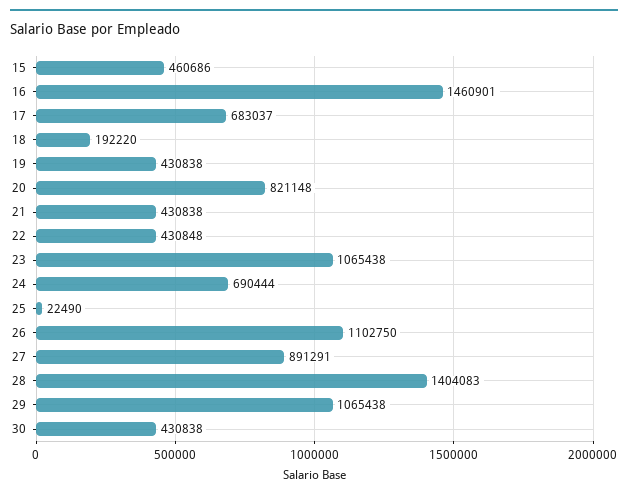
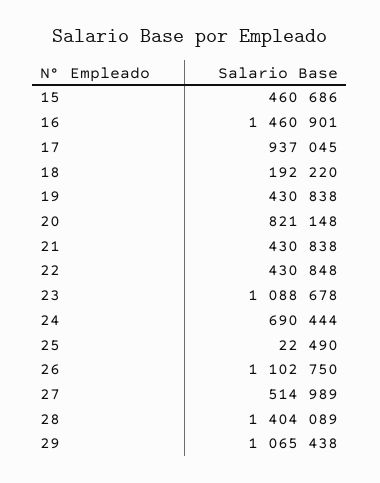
17: 683037 -> 937045
23: 1065438 -> 1088678
27: 891291 -> 514989
28: 1404083 -> 1404089
30: 430838 -> none

